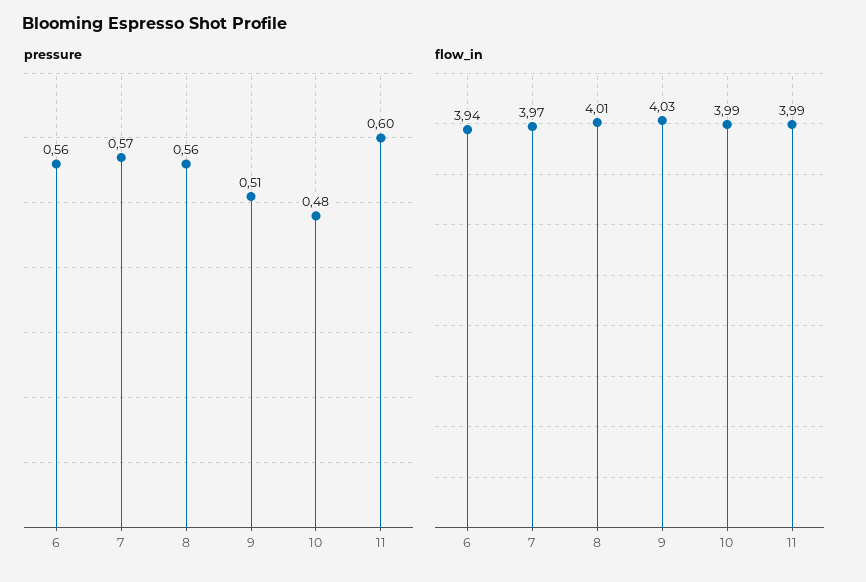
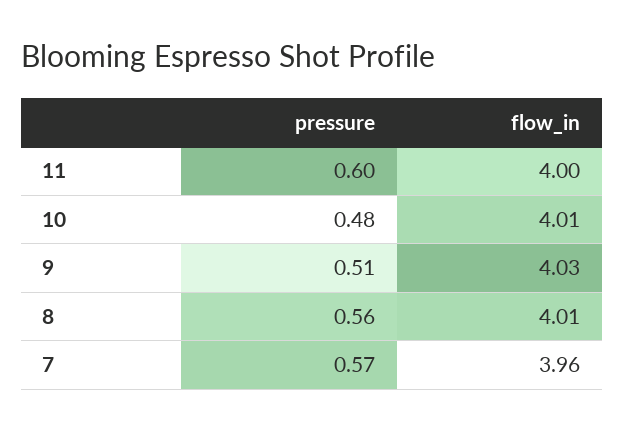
pressure, 6: 0.56 -> none
flow_in, 6: 3.94 -> none
flow_in, 7: 3.97 -> 3.96
flow_in, 10: 3.99 -> 4.01
flow_in, 11: 3.99 -> 4

